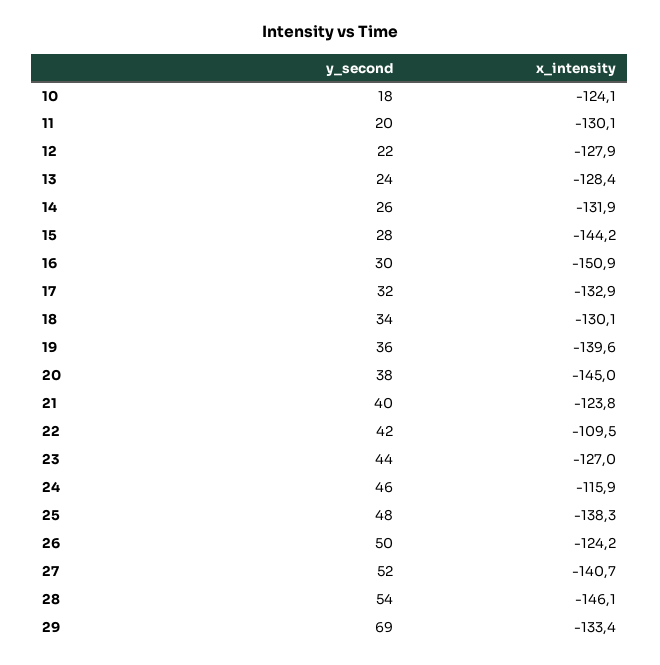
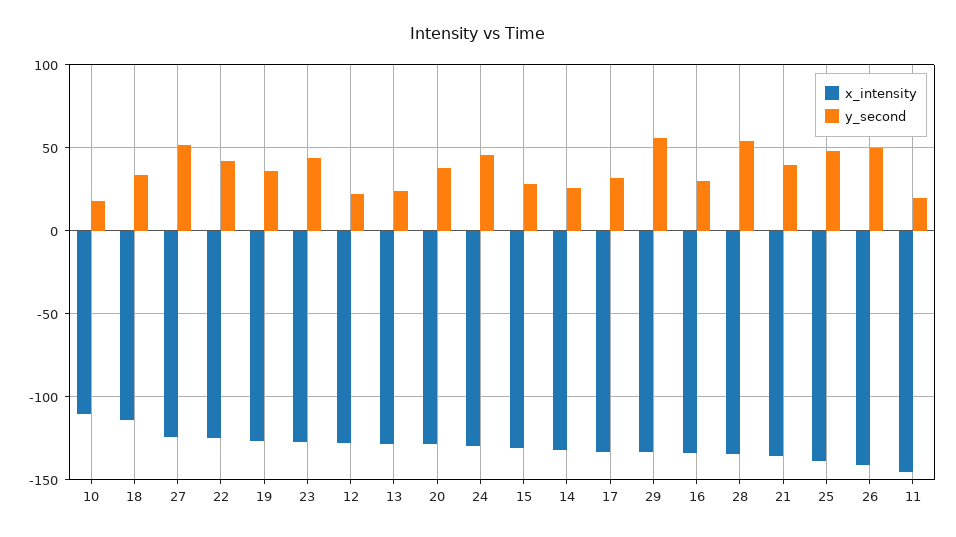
x_intensity, 10: -124.1 -> -110
x_intensity, 11: -130.1 -> -145
x_intensity, 15: -144.2 -> -130
x_intensity, 16: -150.9 -> -135
x_intensity, 18: -130.1 -> -115
x_intensity, 19: -139.6 -> -125
x_intensity, 20: -145 -> -130
x_intensity, 21: -123.8 -> -135
x_intensity, 22: -109.5 -> -125
x_intensity, 24: -115.9 -> -130
x_intensity, 26: -124.2 -> -140
x_intensity, 27: -140.7 -> -125
x_intensity, 28: -146.1 -> -135
y_second, 29: 69 -> 55

